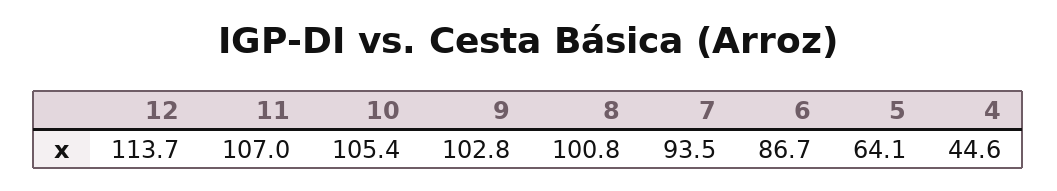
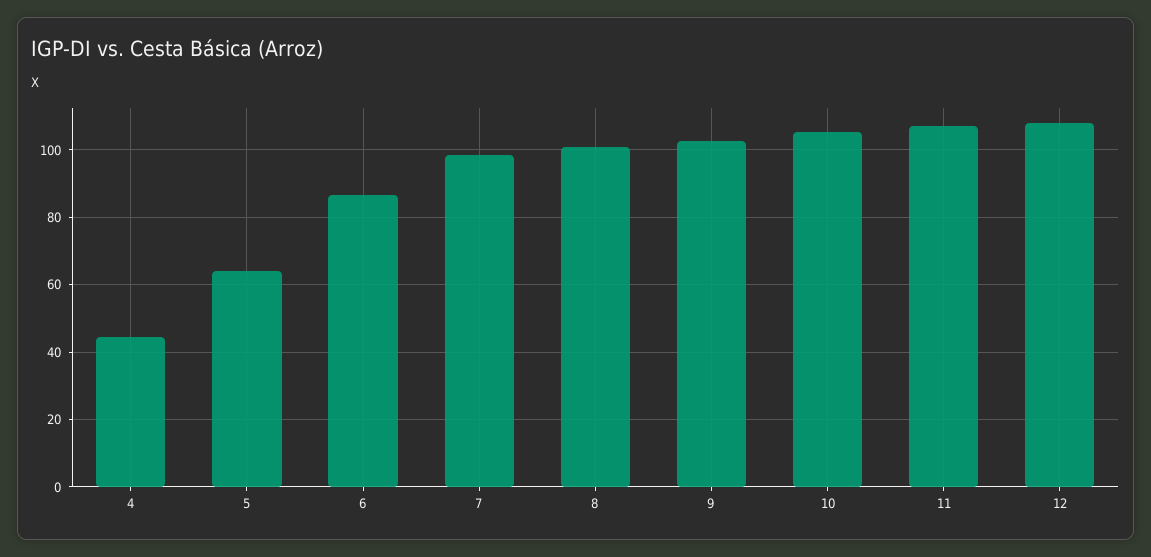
12: 113.7 -> 108
7: 93.5 -> 98

